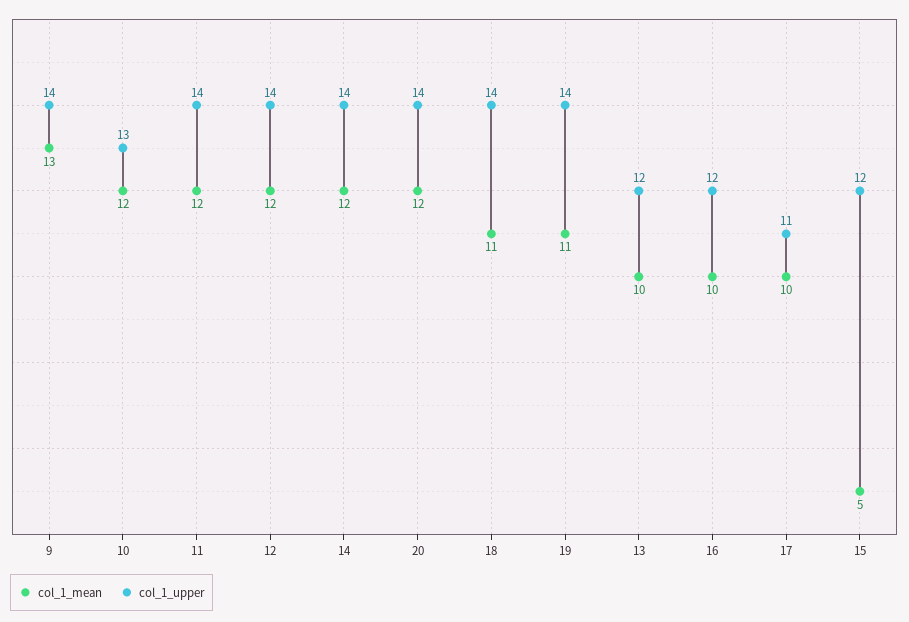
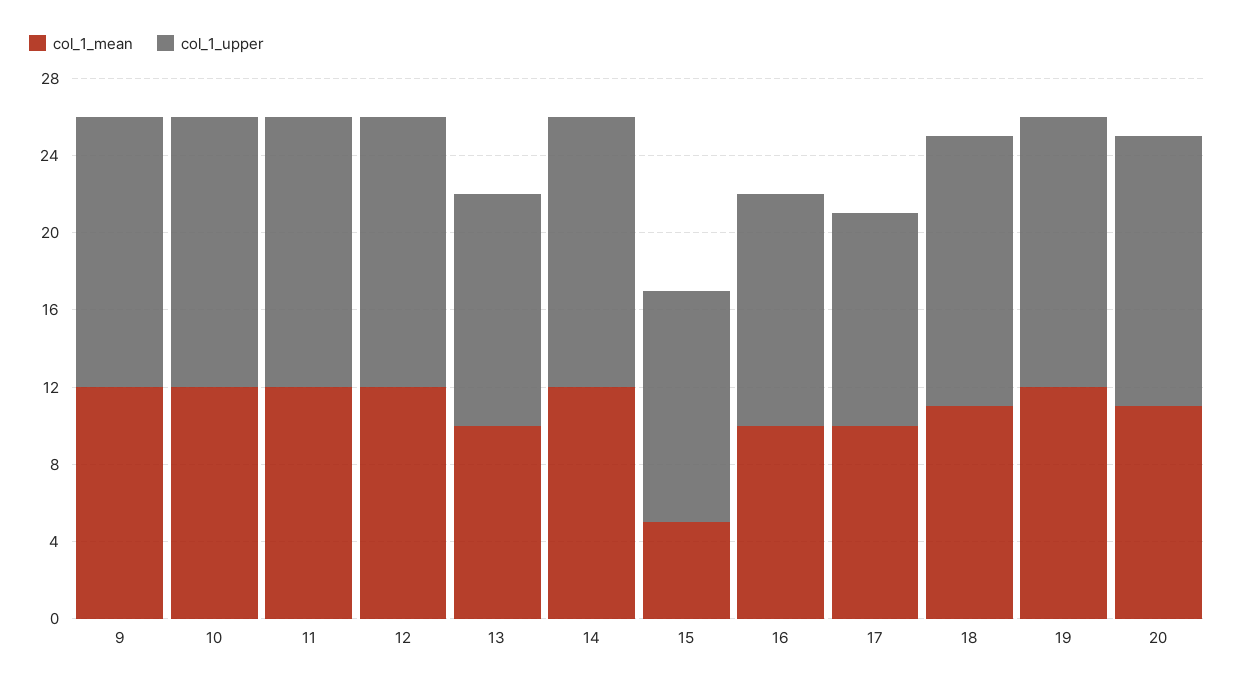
col_1_mean, 9: 13 -> 12
col_1_upper, 10: 13 -> 14
col_1_mean, 20: 12 -> 11
col_1_mean, 19: 11 -> 12

